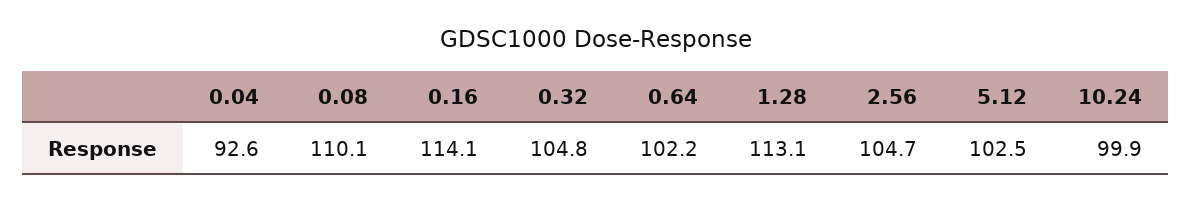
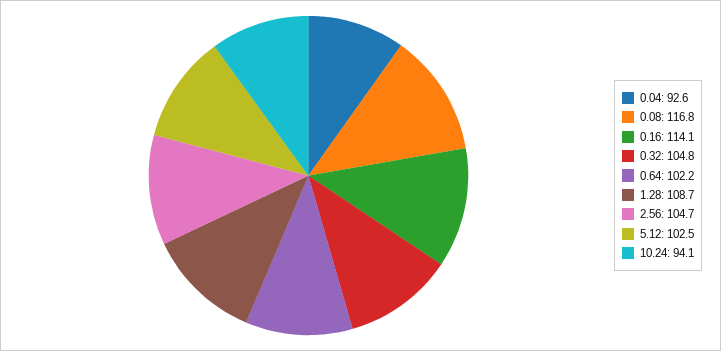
0.08: 110.1 -> 116.8
1.28: 113.1 -> 108.7
10.24: 99.9 -> 94.1

